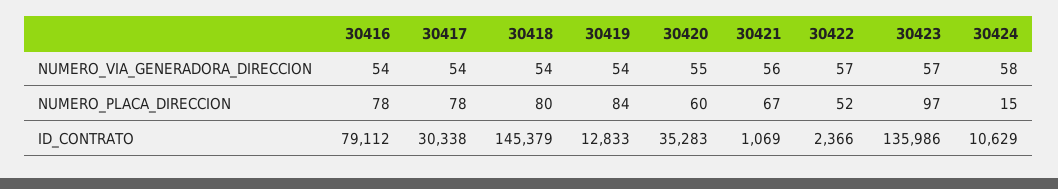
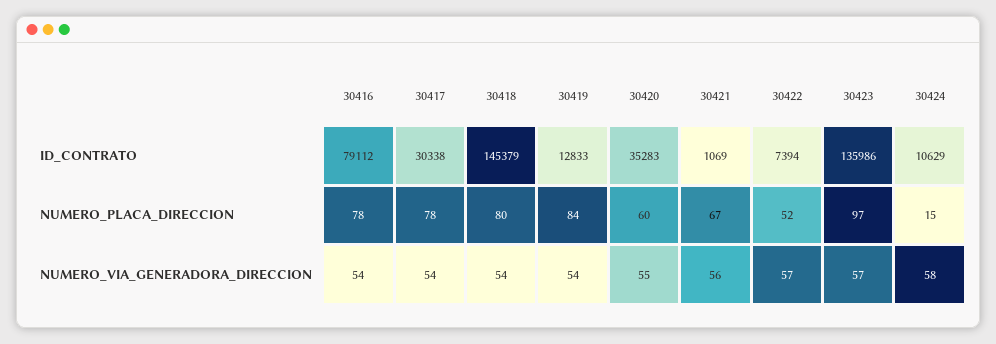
30422, ID_CONTRATO: 2366 -> 7394

